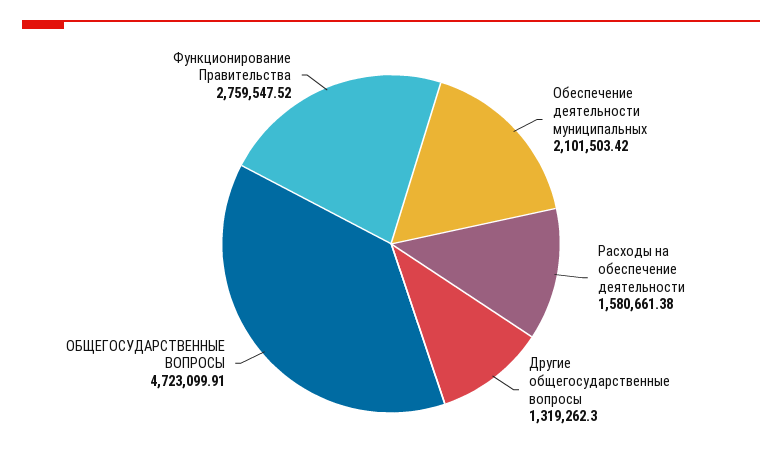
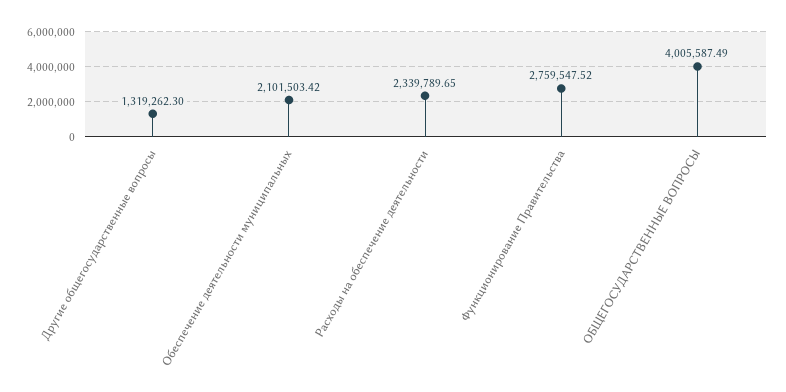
Расходы на обеспечение деятельности: 1580661.38 -> 2339789.65
ОБЩЕГОСУДАРСТВЕННЫЕ ВОПРОСЫ: 4723099.91 -> 4005587.49

